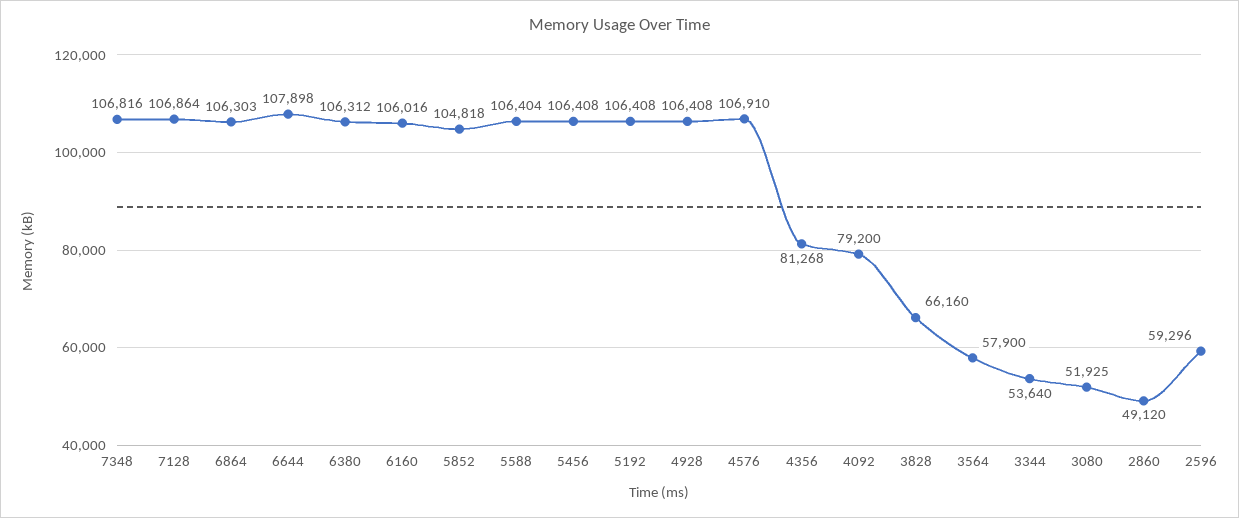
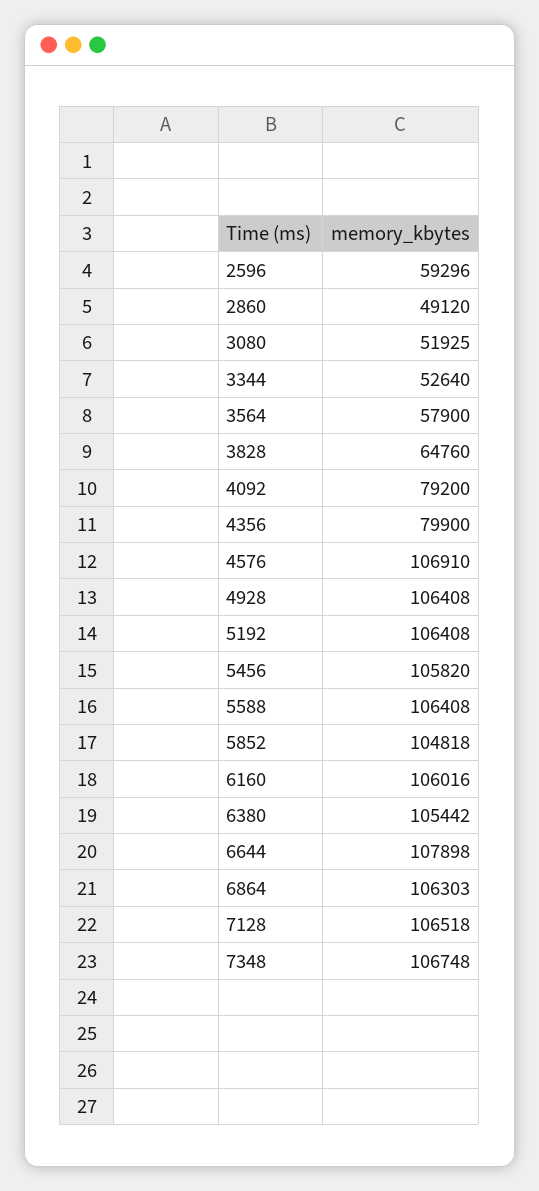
7348: 106816 -> 106748
7128: 106864 -> 106518
6380: 106312 -> 105442
5588: 106404 -> 106408
5456: 106408 -> 105820
4356: 81268 -> 79900
3828: 66160 -> 64760
3344: 53640 -> 52640

